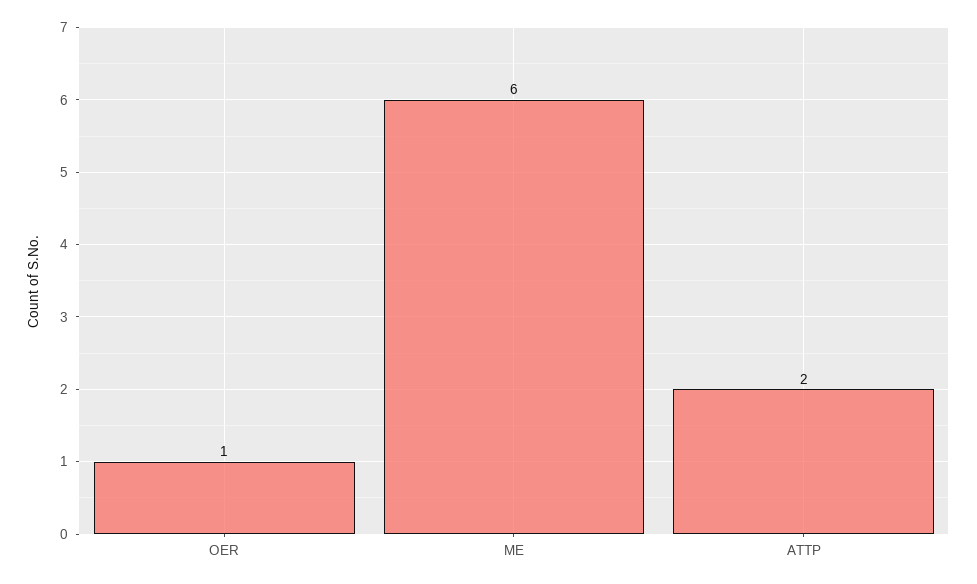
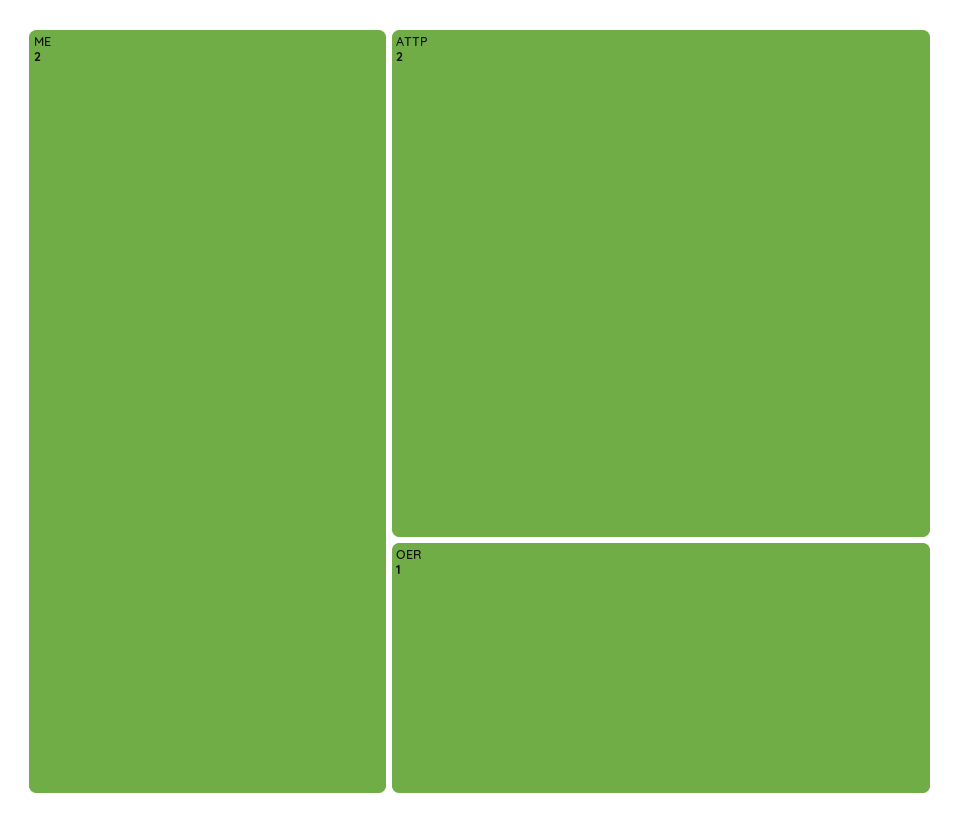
ME: 6 -> 2

